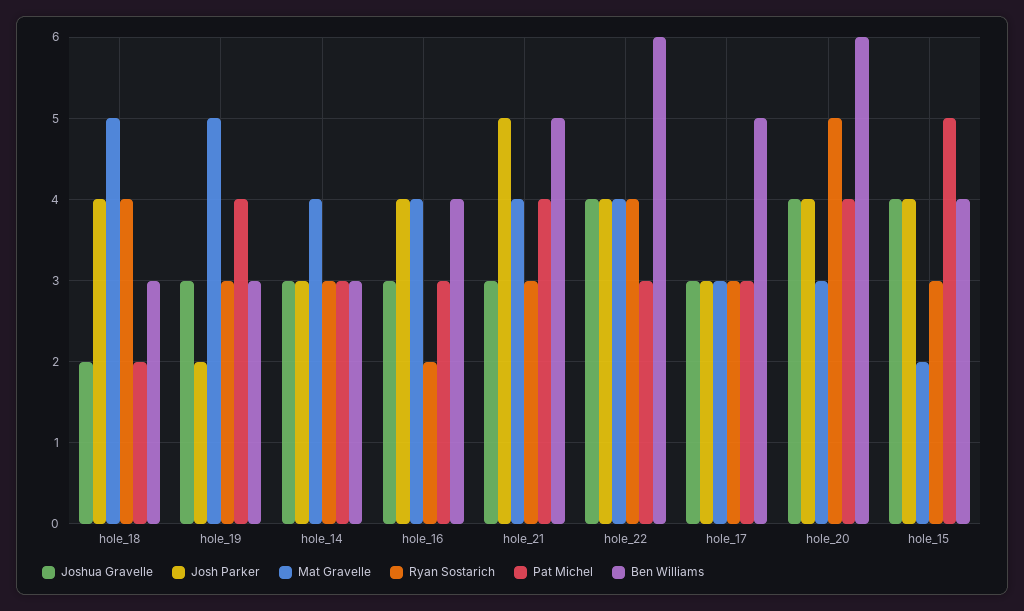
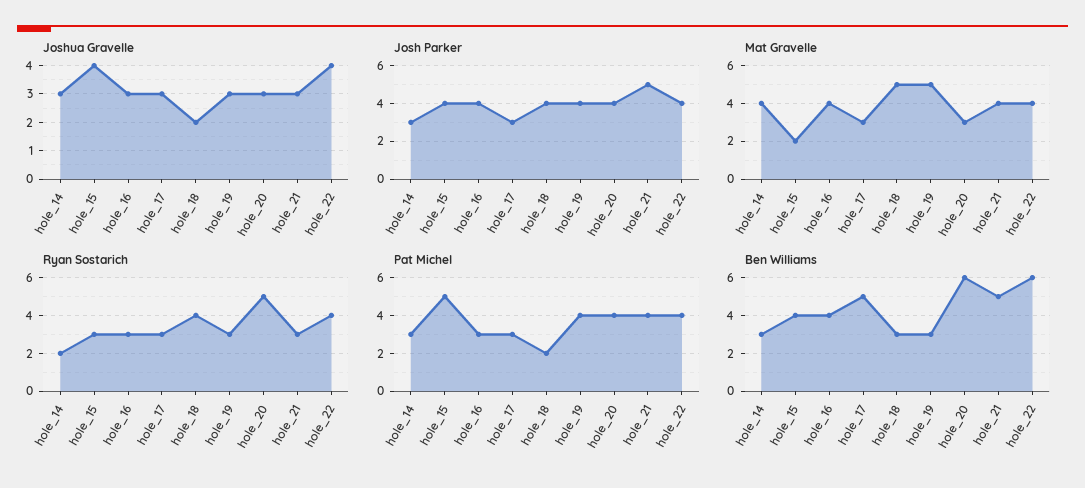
Josh Parker, hole_19: 2 -> 4
Ryan Sostarich, hole_14: 3 -> 2
Ryan Sostarich, hole_16: 2 -> 3
Pat Michel, hole_22: 3 -> 4
Joshua Gravelle, hole_20: 4 -> 3

